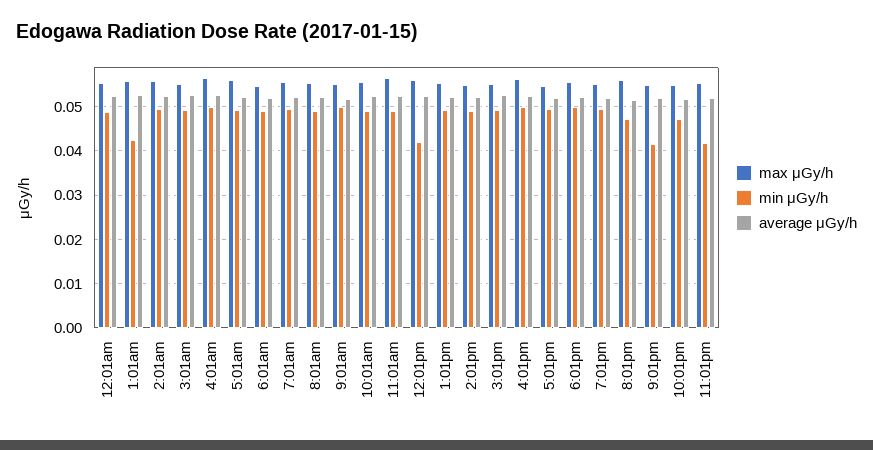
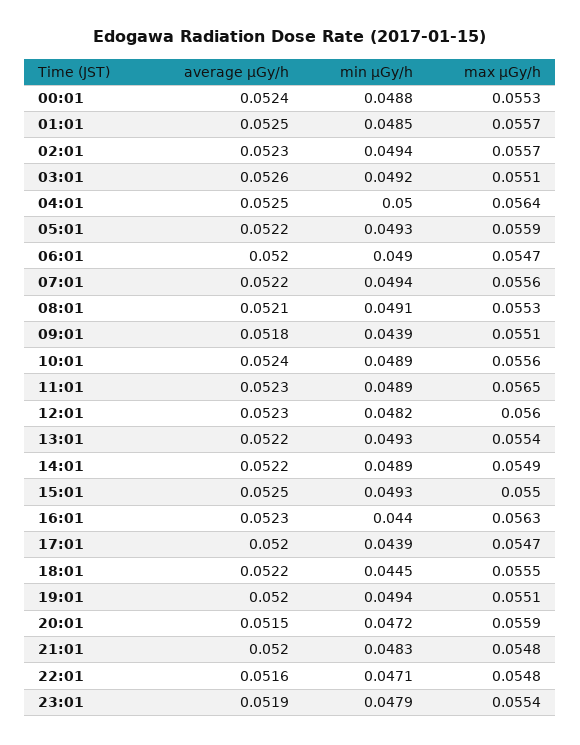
min μGy/h, 1:01am: 0.042 -> 0.0485
min μGy/h, 9:01am: 0.05 -> 0.0439
min μGy/h, 12:01pm: 0.042 -> 0.0482
min μGy/h, 4:01pm: 0.05 -> 0.044
min μGy/h, 5:01pm: 0.05 -> 0.0439
min μGy/h, 6:01pm: 0.05 -> 0.0445
min μGy/h, 9:01pm: 0.042 -> 0.0483
min μGy/h, 11:01pm: 0.042 -> 0.0479

